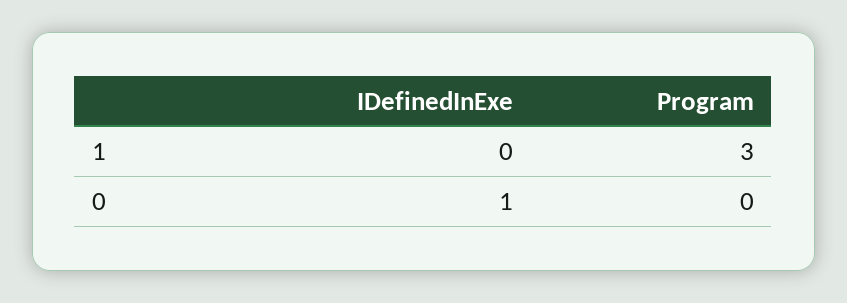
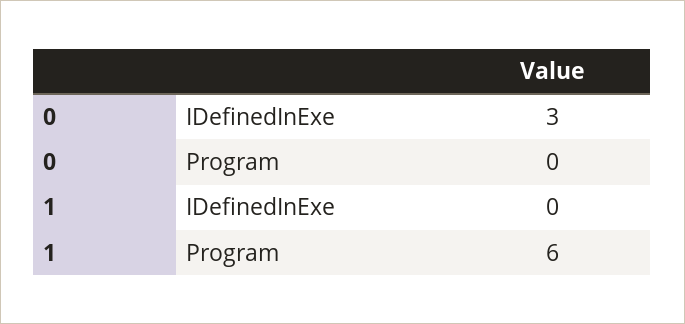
Program, 1: 3 -> 6
IDefinedInExe, 0: 1 -> 3

